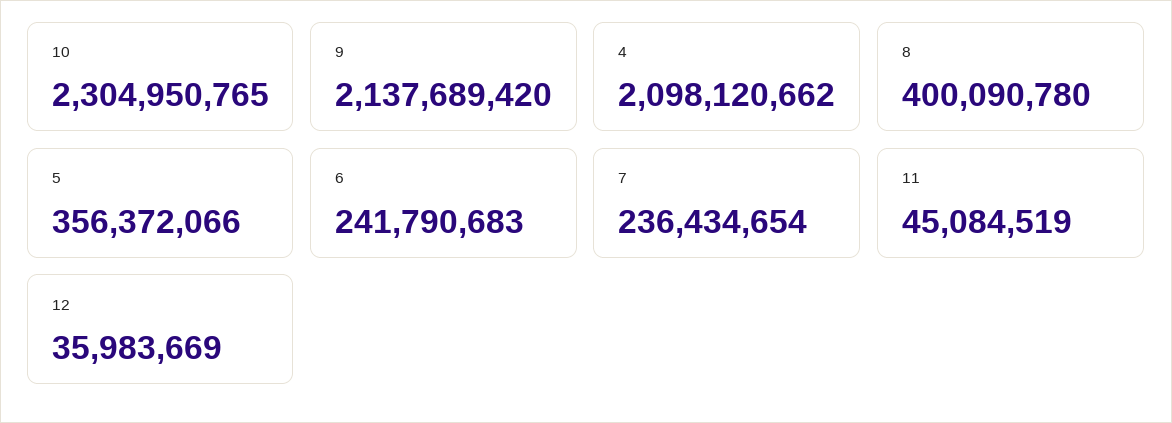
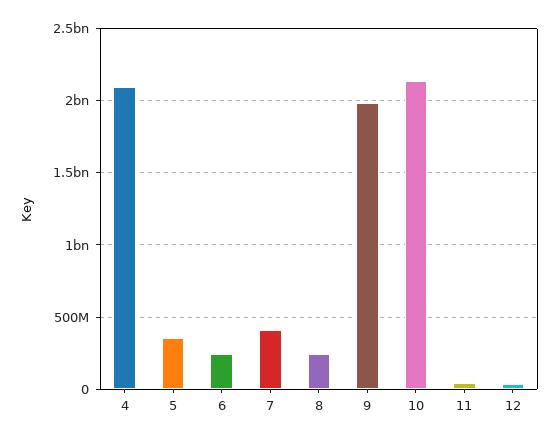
10: 2304950765 -> 2150000000
9: 2137689420 -> 2000000000
8: 400090780 -> 250000000
7: 236434654 -> 400000000

